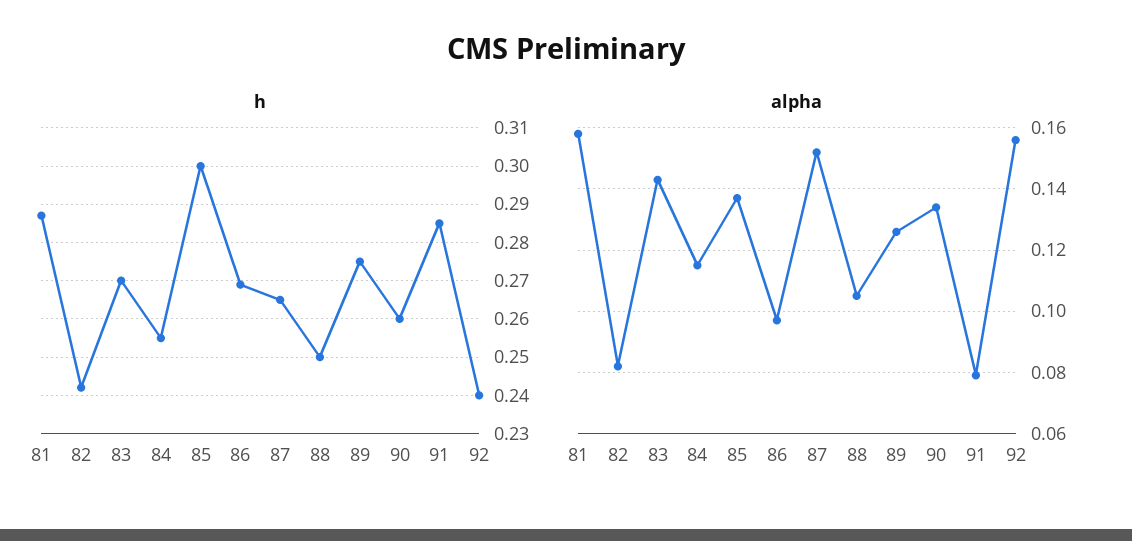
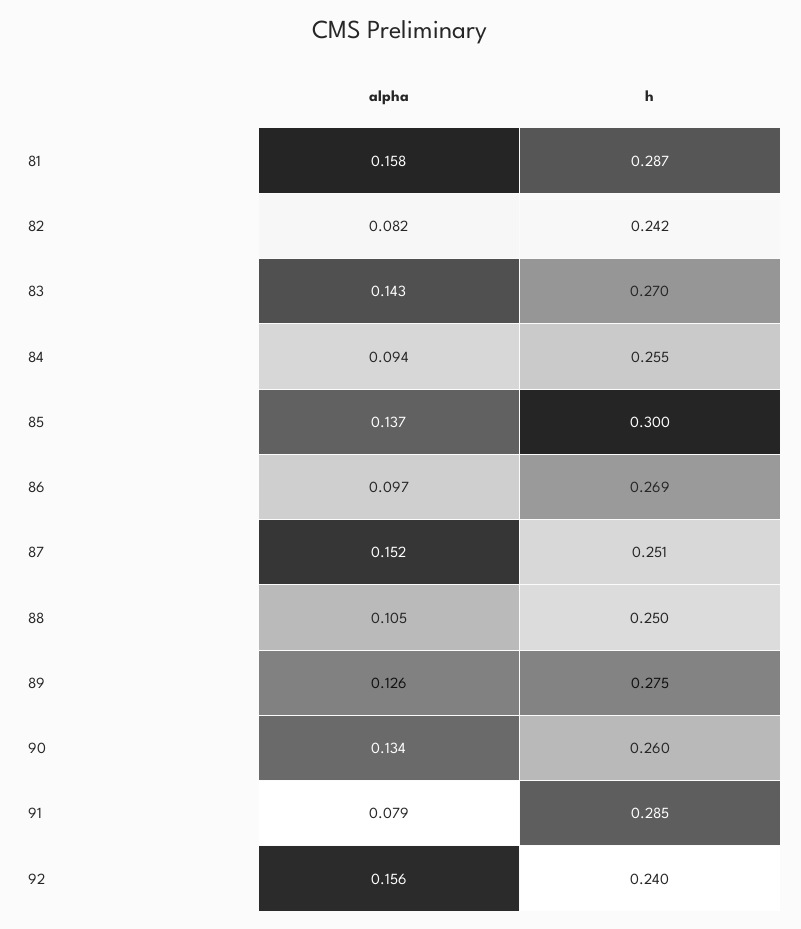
h, 87: 0.265 -> 0.251
alpha, 84: 0.115 -> 0.094

